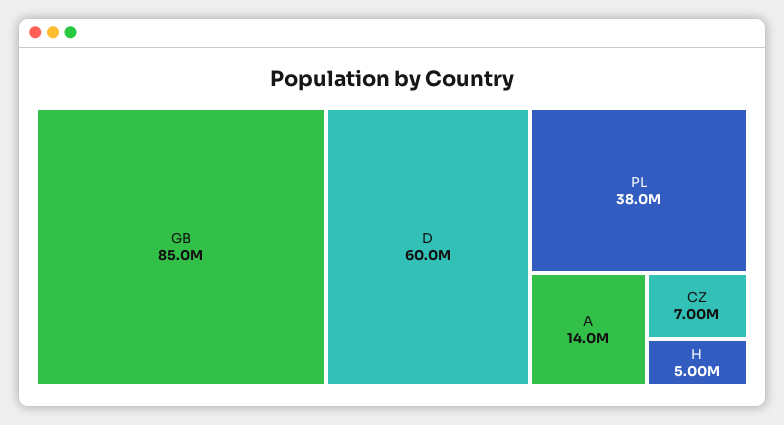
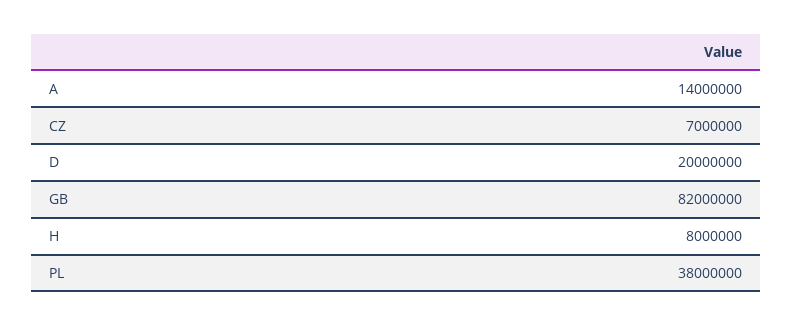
GB: 85000000 -> 82000000
D: 60000000 -> 20000000
H: 5000000 -> 8000000

